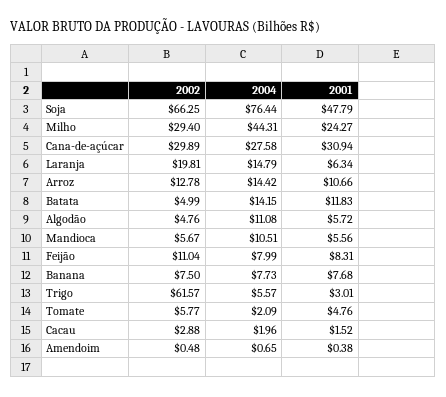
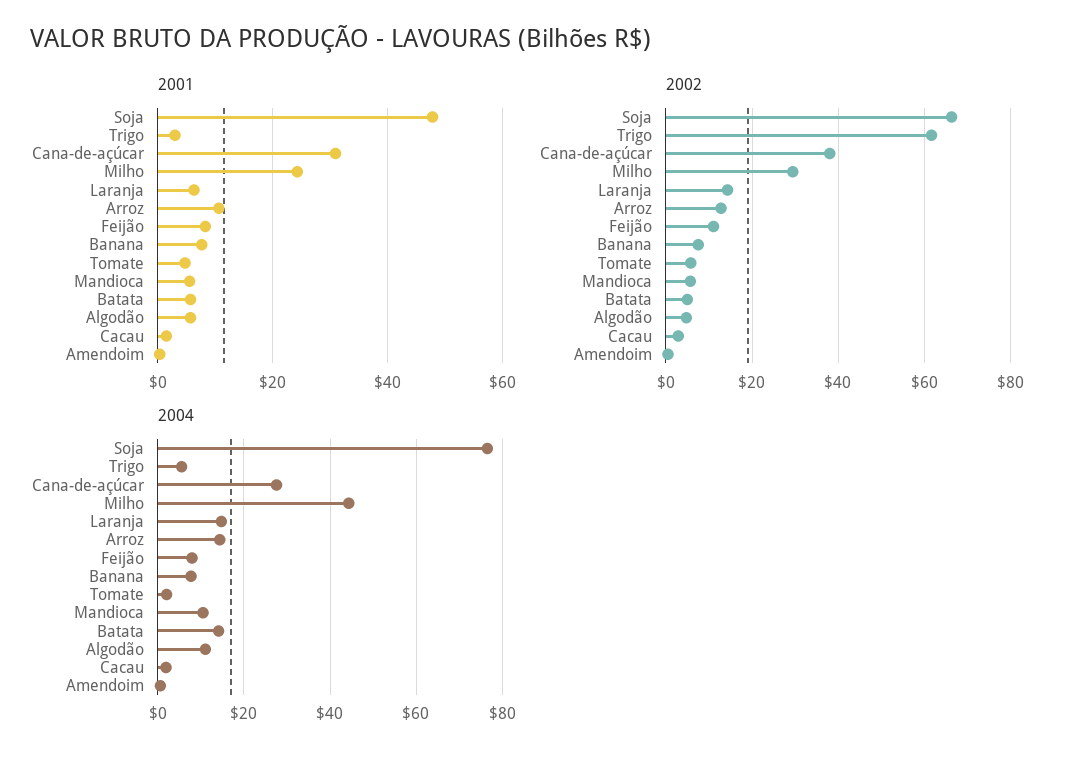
2002, Cana-de-açúcar: 29.89 -> 38
2002, Laranja: 19.81 -> 14
2001, Batata: 11.83 -> 6

